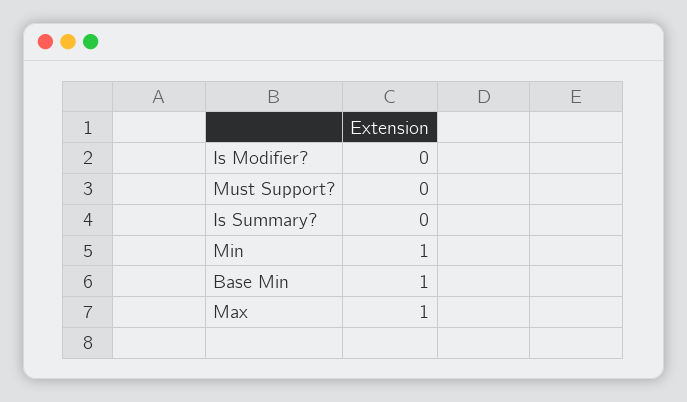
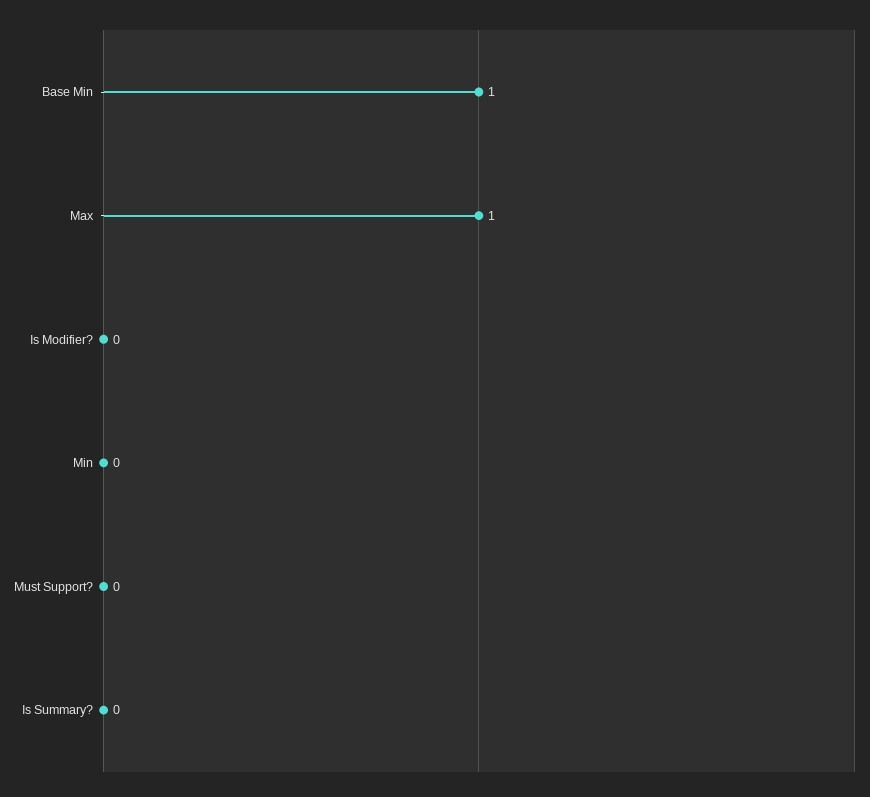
Min: 1 -> 0

